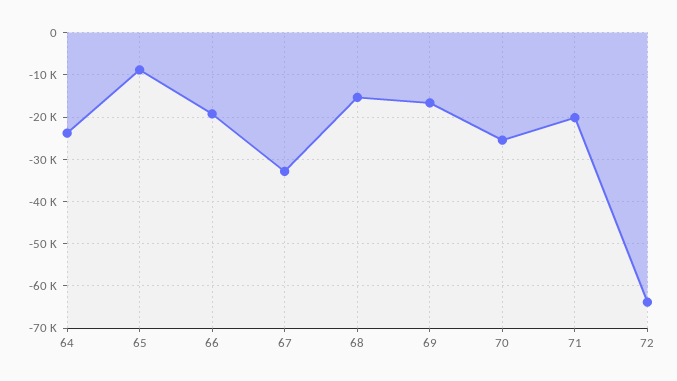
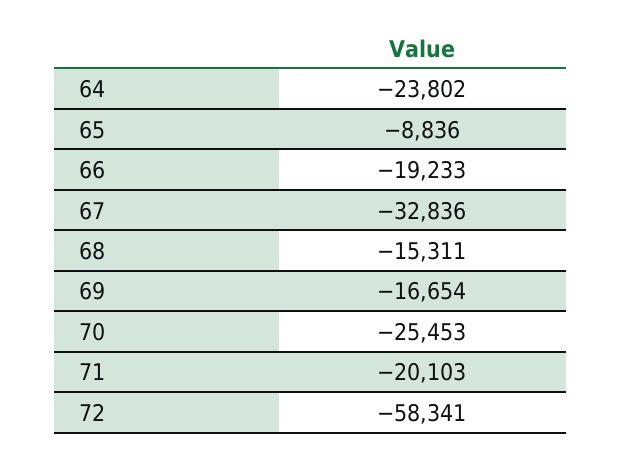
72: -64000 -> -58341

